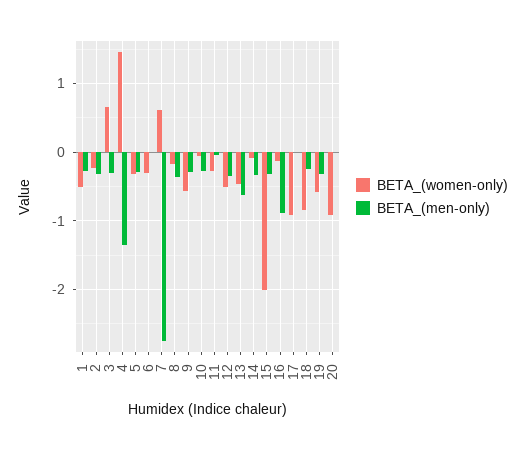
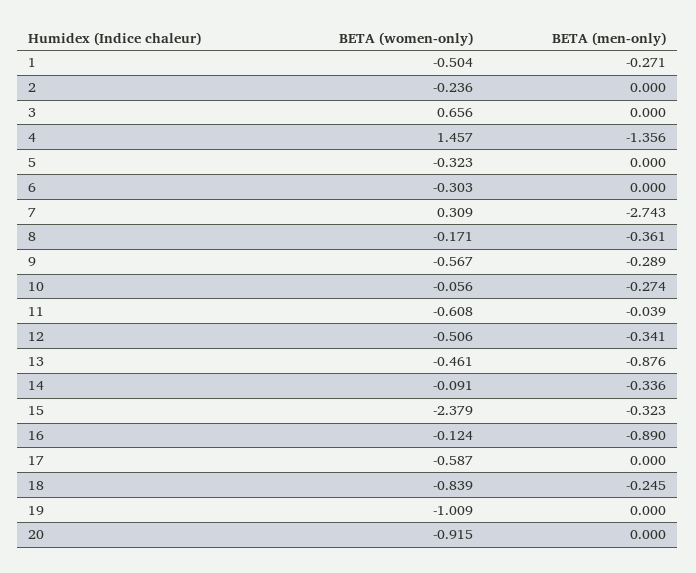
BETA_(men-only), 2: -0.3 -> 0
BETA_(men-only), 3: -0.3 -> 0
BETA_(men-only), 5: -0.3 -> 0
BETA_(women-only), 7: 0.6 -> 0.309
BETA_(women-only), 11: -0.3 -> -0.608
BETA_(men-only), 13: -0.6 -> -0.876
BETA_(women-only), 15: -2 -> -2.379
BETA_(women-only), 17: -0.9 -> -0.587
BETA_(women-only), 19: -0.6 -> -1.009
BETA_(men-only), 19: -0.3 -> 0

